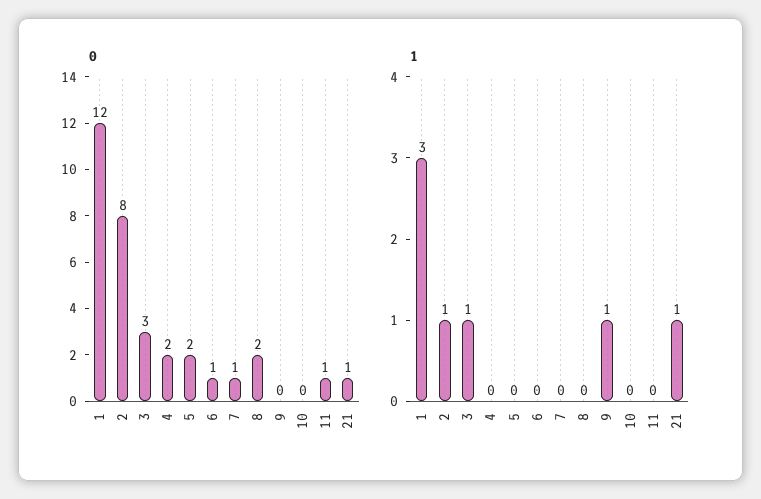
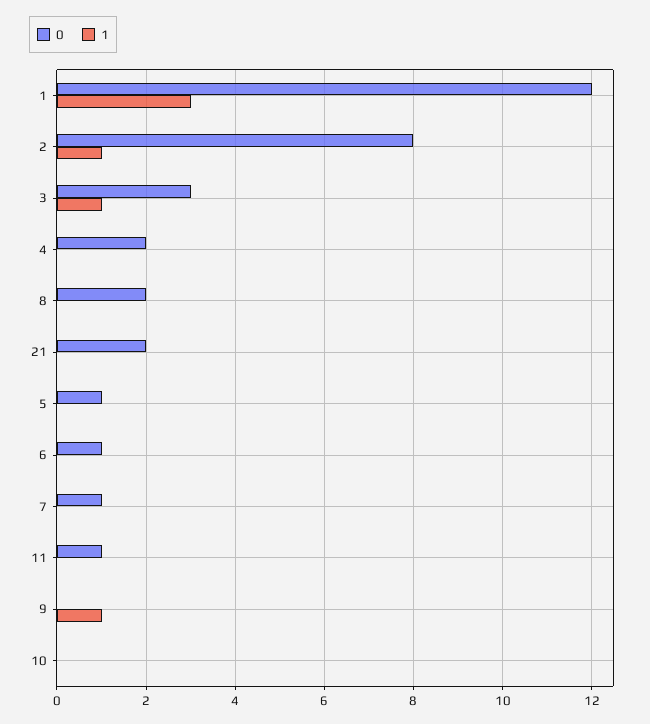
0, 5: 2 -> 1
0, 21: 1 -> 2
1, 21: 1 -> 0

